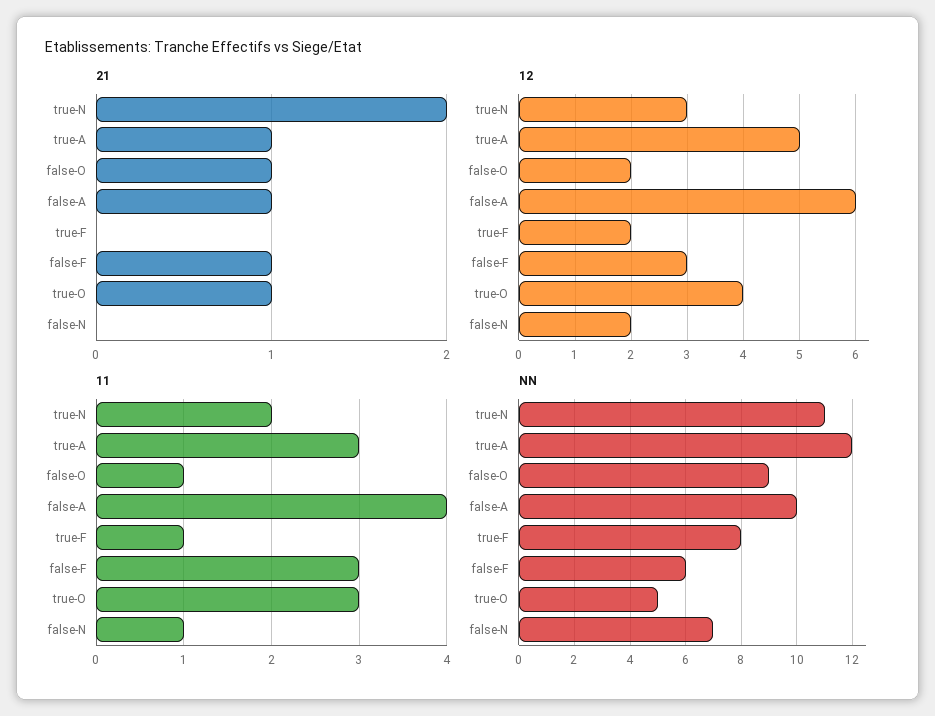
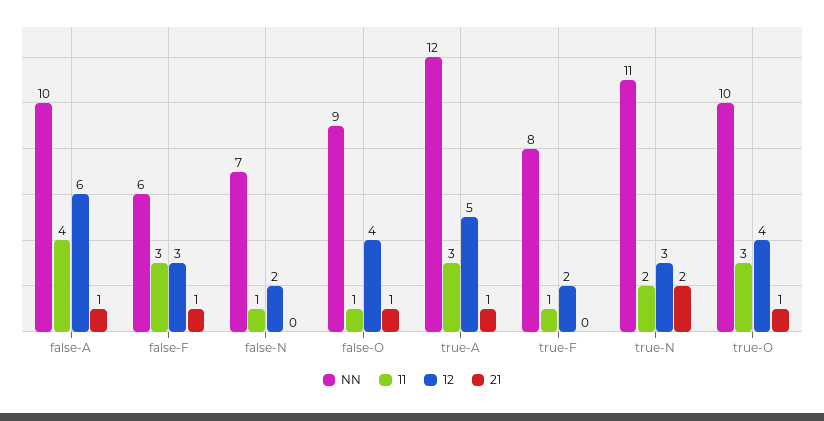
12, false-O: 2 -> 4
NN, true-O: 5 -> 10

